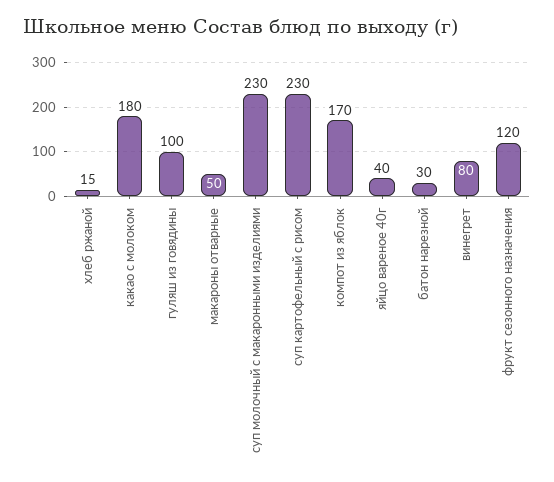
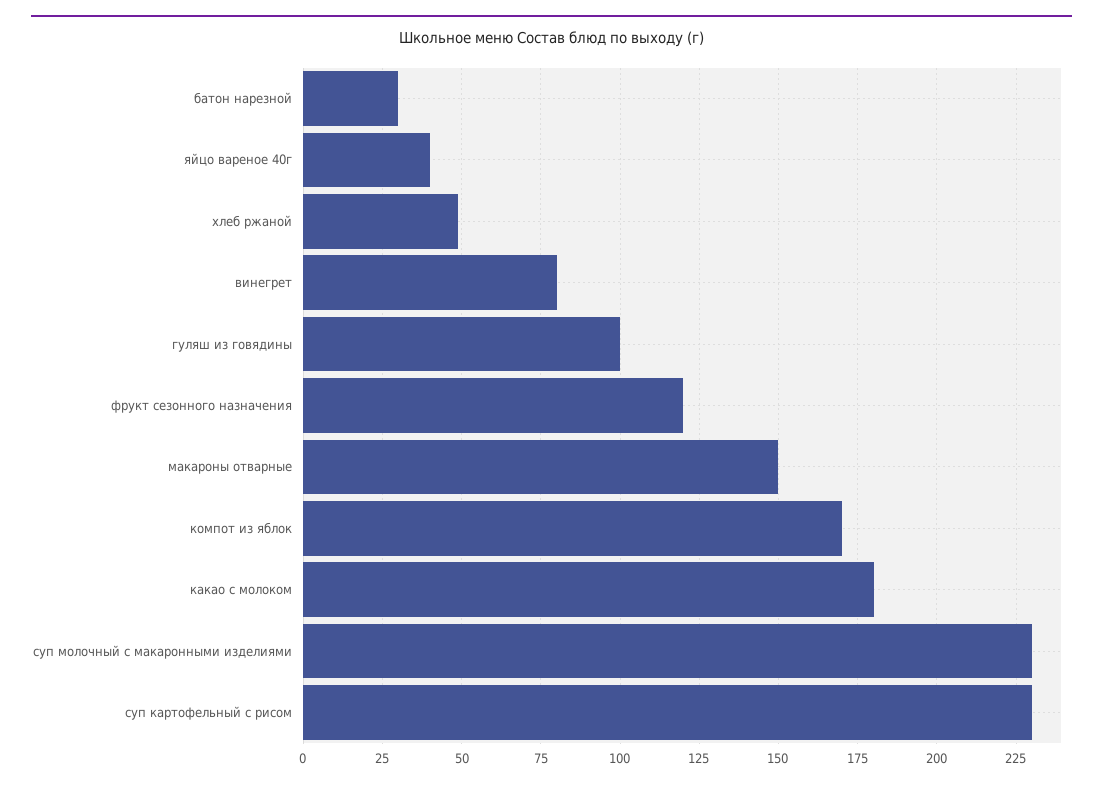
хлеб ржаной: 15 -> 50
макароны отварные: 50 -> 150

